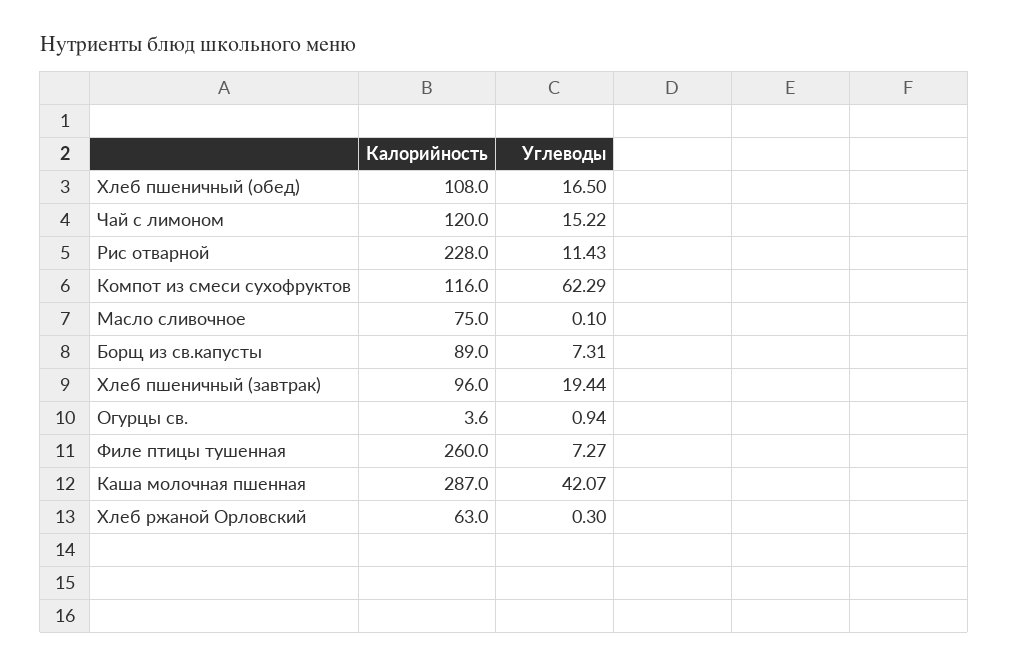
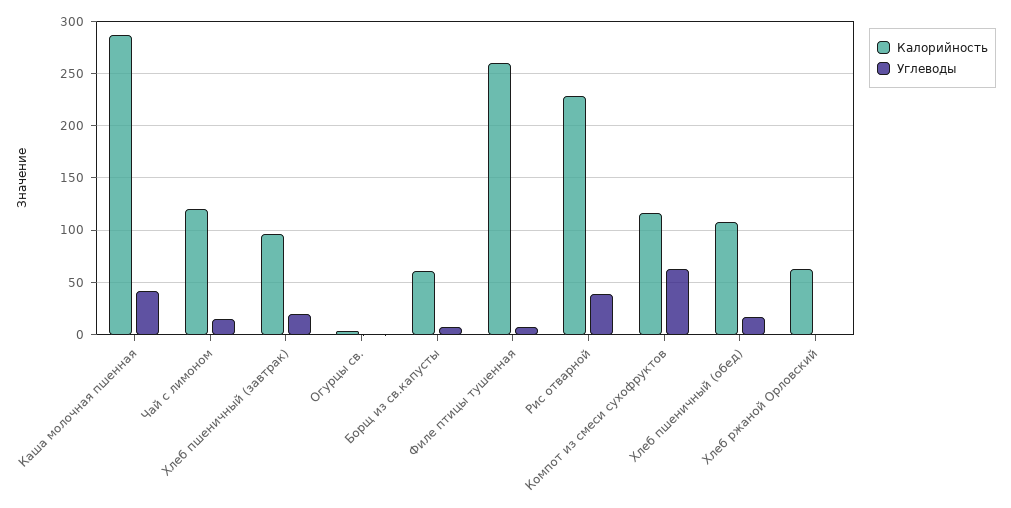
Углеводы, Рис отварной: 11.43 -> 40
Калорийность, Масло сливочное: 75 -> none
Углеводы, Масло сливочное: 0.1 -> none
Калорийность, Борщ из св.капусты: 89 -> 60

